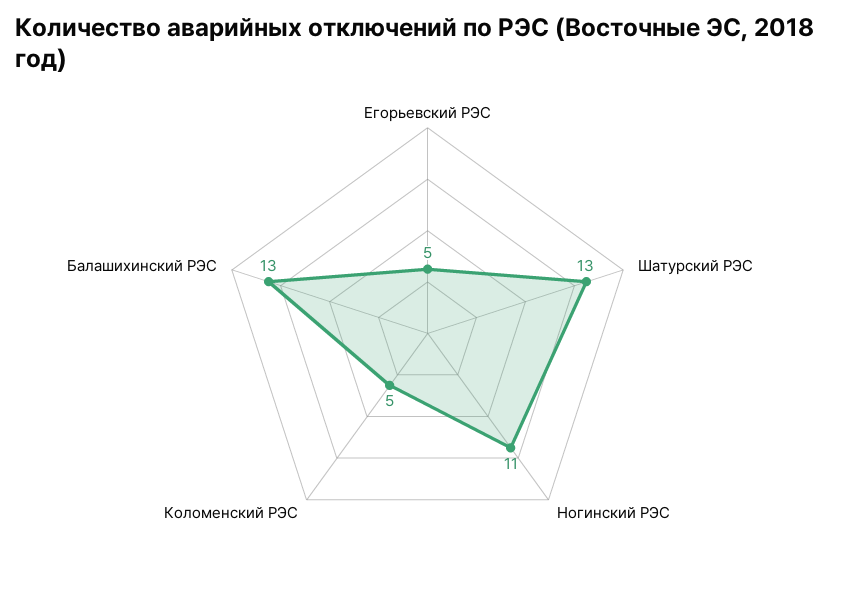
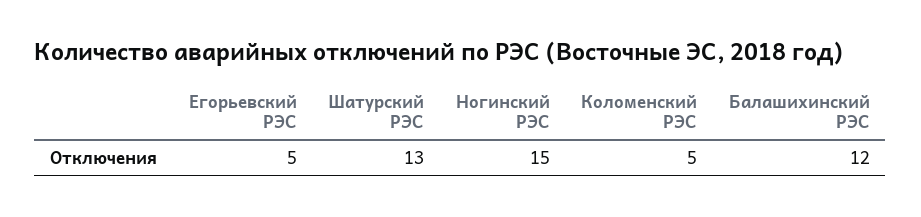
Ногинский РЭС: 11 -> 15
Балашихинский РЭС: 13 -> 12

